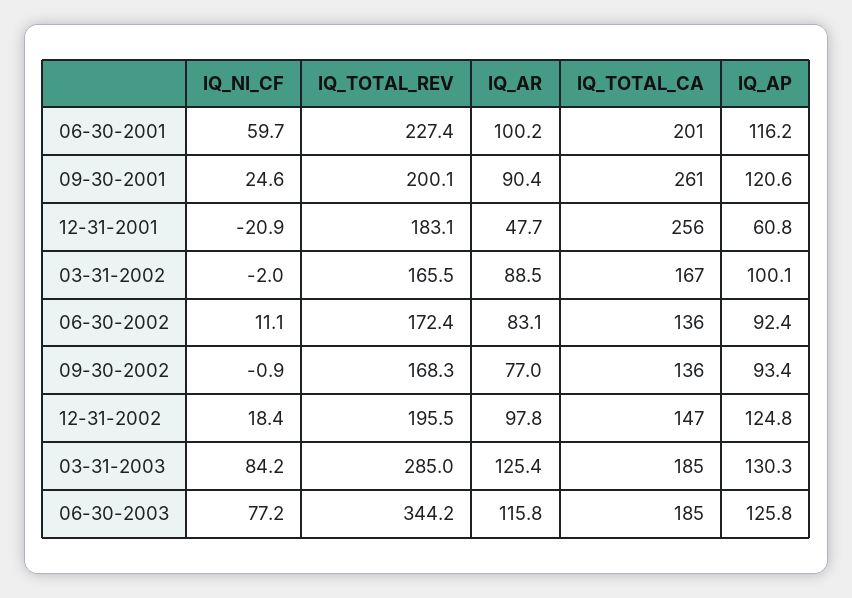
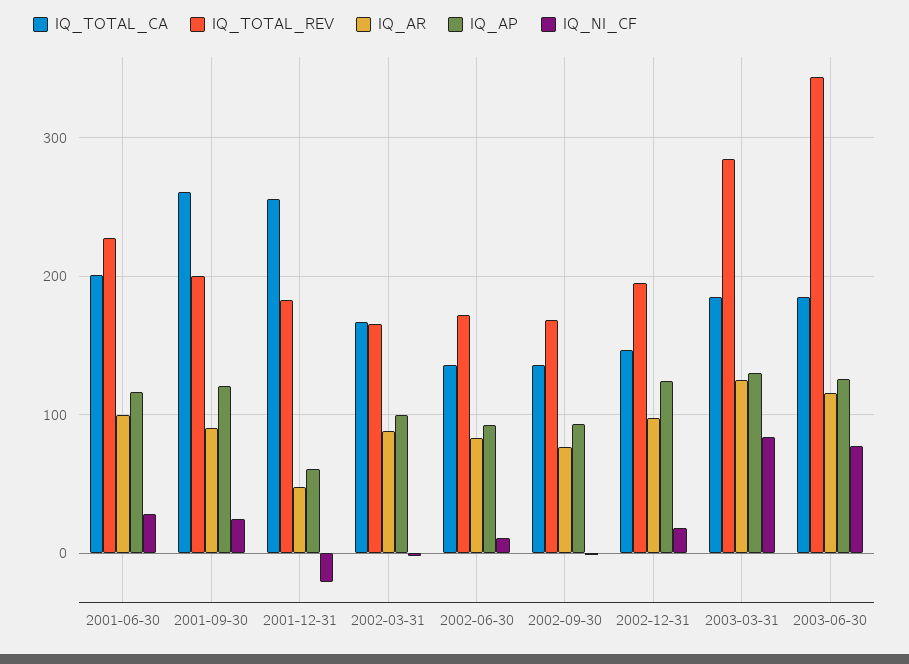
IQ_NI_CF, 06-30-2001: 59.7 -> 30

